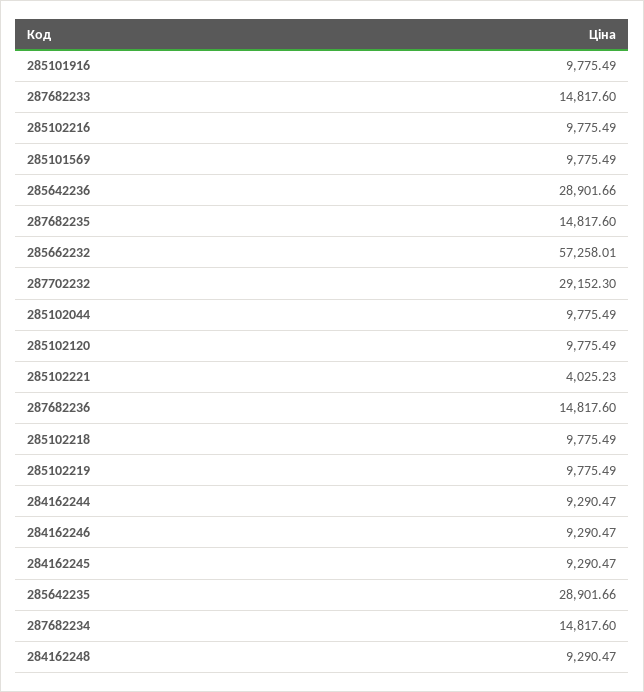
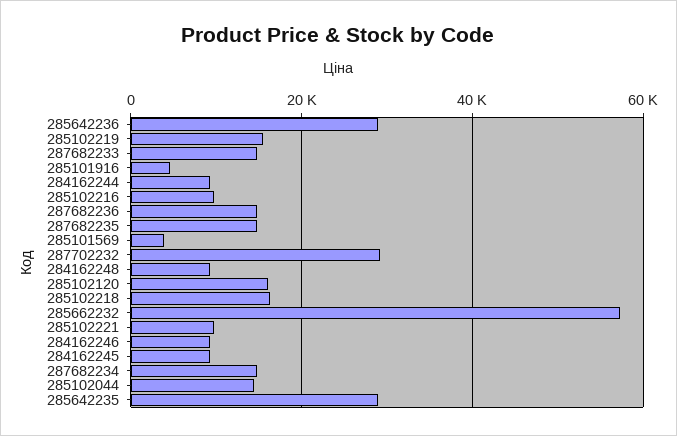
285101916: 9775.49 -> 4000
285101569: 9775.49 -> 4000
285102044: 9775.49 -> 14000
285102120: 9775.49 -> 16000
285102221: 4025.23 -> 10000
285102218: 9775.49 -> 16000
285102219: 9775.49 -> 16000

